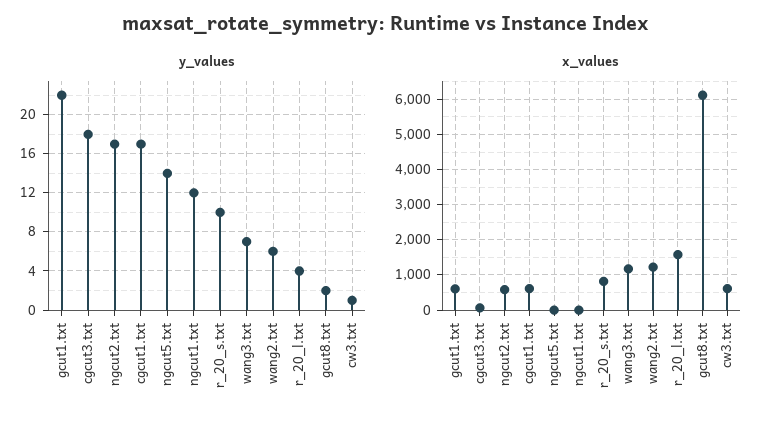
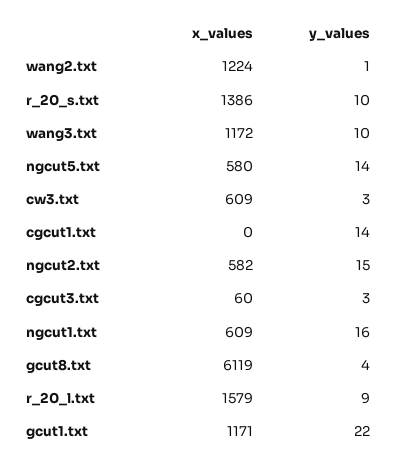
y_values, cgcut3.txt: 18 -> 3
y_values, ngcut2.txt: 17 -> 15
y_values, cgcut1.txt: 17 -> 14
y_values, ngcut1.txt: 12 -> 16
y_values, wang3.txt: 7 -> 10
y_values, wang2.txt: 6 -> 1
y_values, r_20_l.txt: 4 -> 9
y_values, gcut8.txt: 2 -> 4
y_values, cw3.txt: 1 -> 3
x_values, gcut1.txt: 600 -> 1171
x_values, cgcut1.txt: 600 -> 0
x_values, ngcut5.txt: 0 -> 580
x_values, ngcut1.txt: 0 -> 609
x_values, r_20_s.txt: 800 -> 1386

